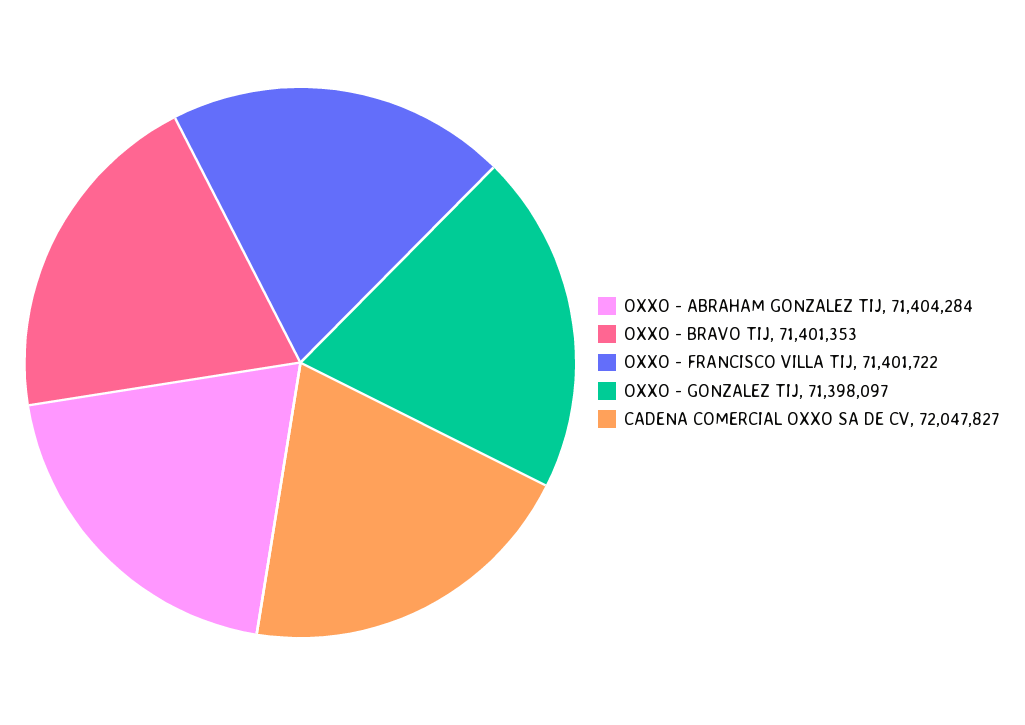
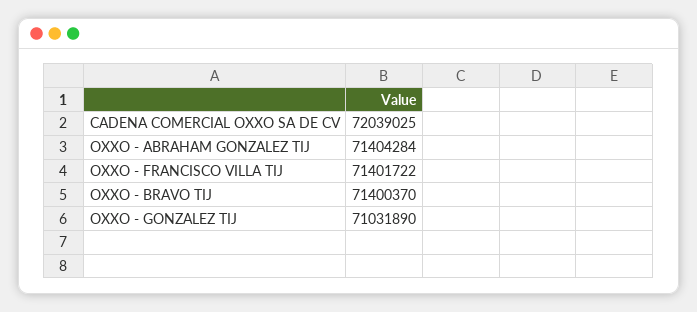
OXXO - BRAVO TIJ: 71401353 -> 71400370
OXXO - GONZALEZ TIJ: 71398097 -> 71031890
CADENA COMERCIAL OXXO SA DE CV: 72047827 -> 72039025

